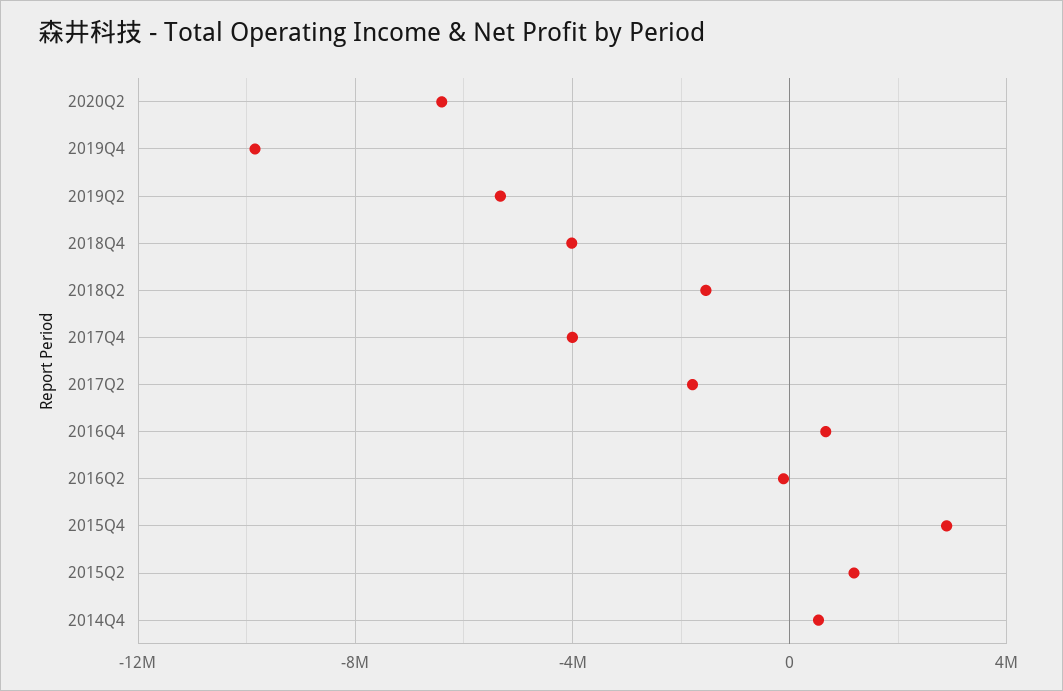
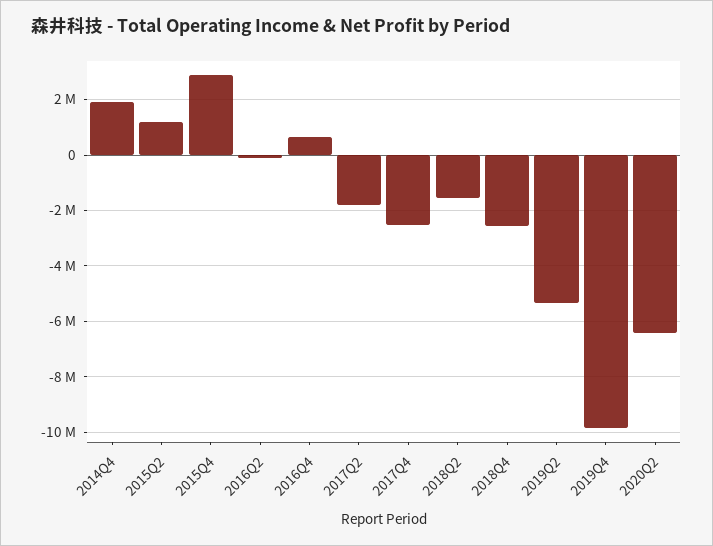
2018Q4: -4000000 -> -2500000
2017Q4: -4000000 -> -2500000
2014Q4: 500000 -> 2000000

